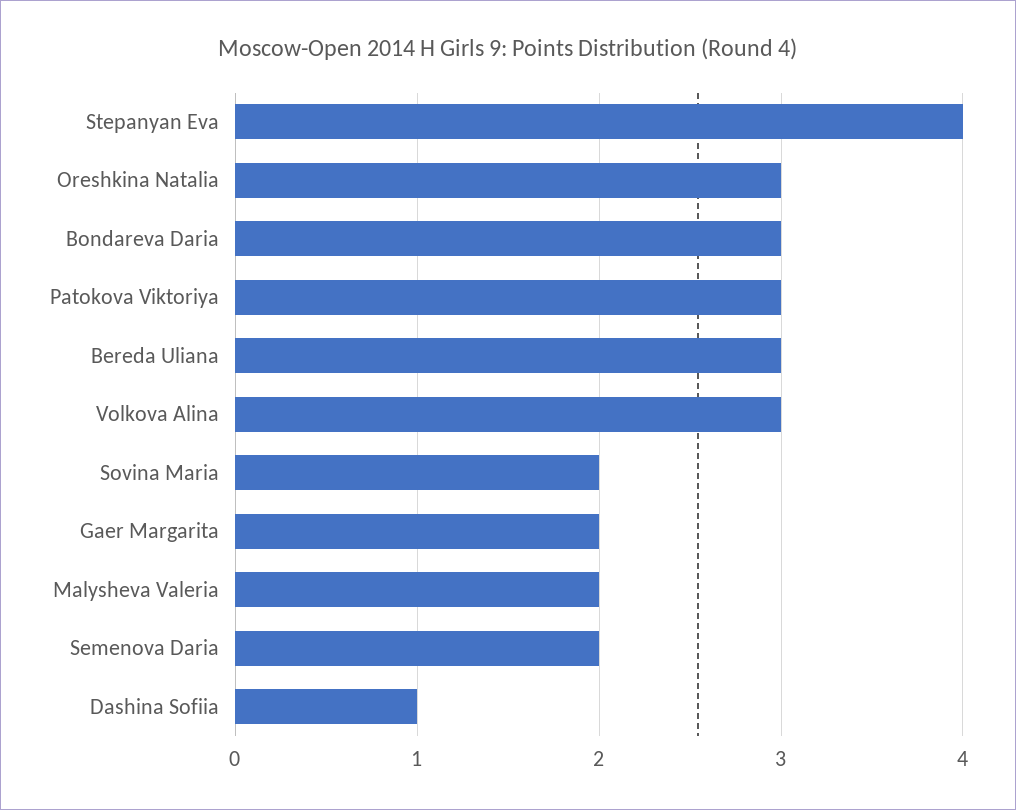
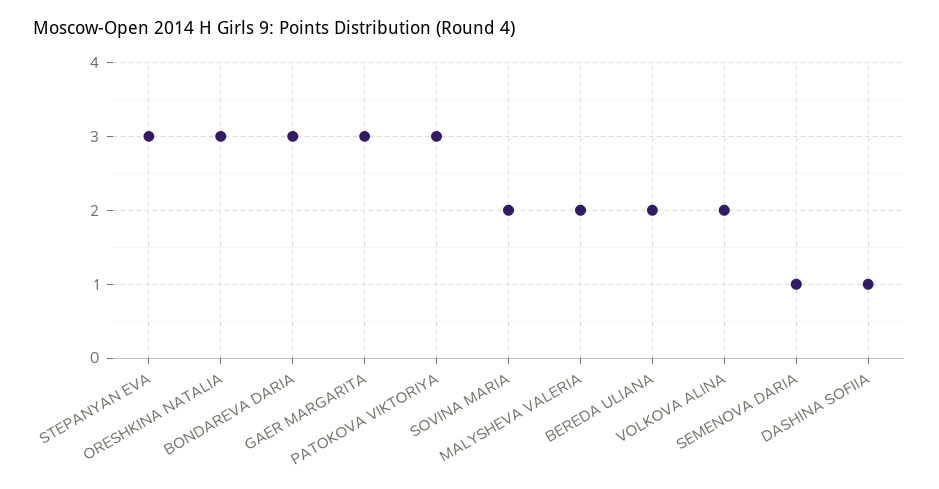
Stepanyan Eva: 4 -> 3
Bereda Uliana: 3 -> 2
Volkova Alina: 3 -> 2
Gaer Margarita: 2 -> 3
Semenova Daria: 2 -> 1

